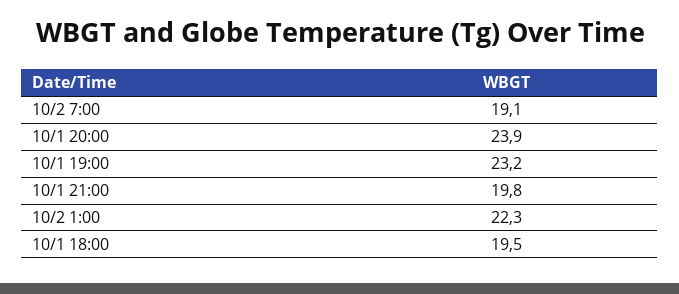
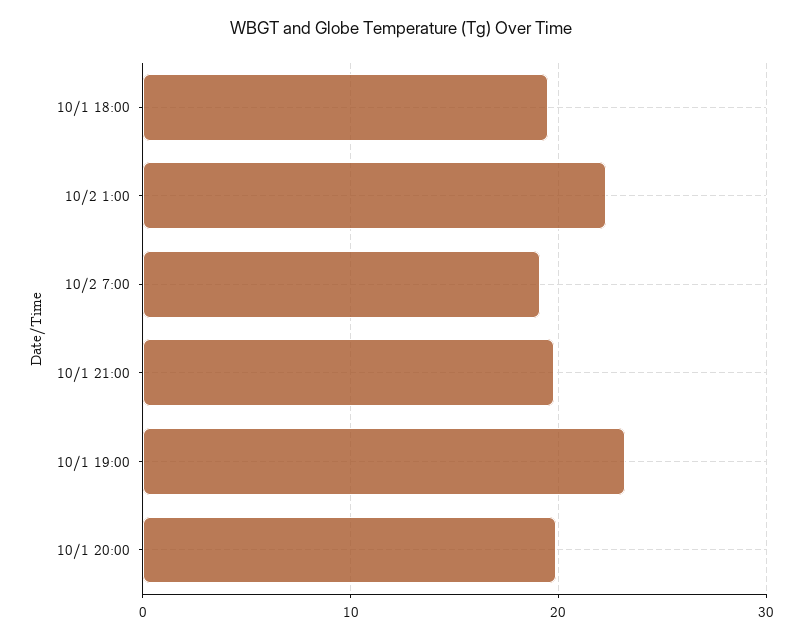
10/1 20:00: 23.9 -> 20

